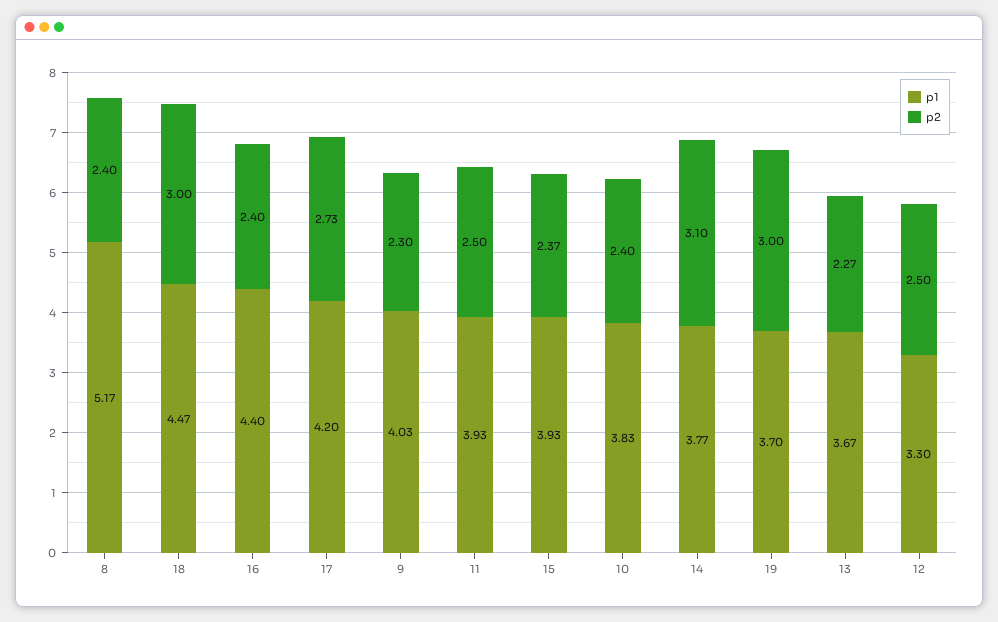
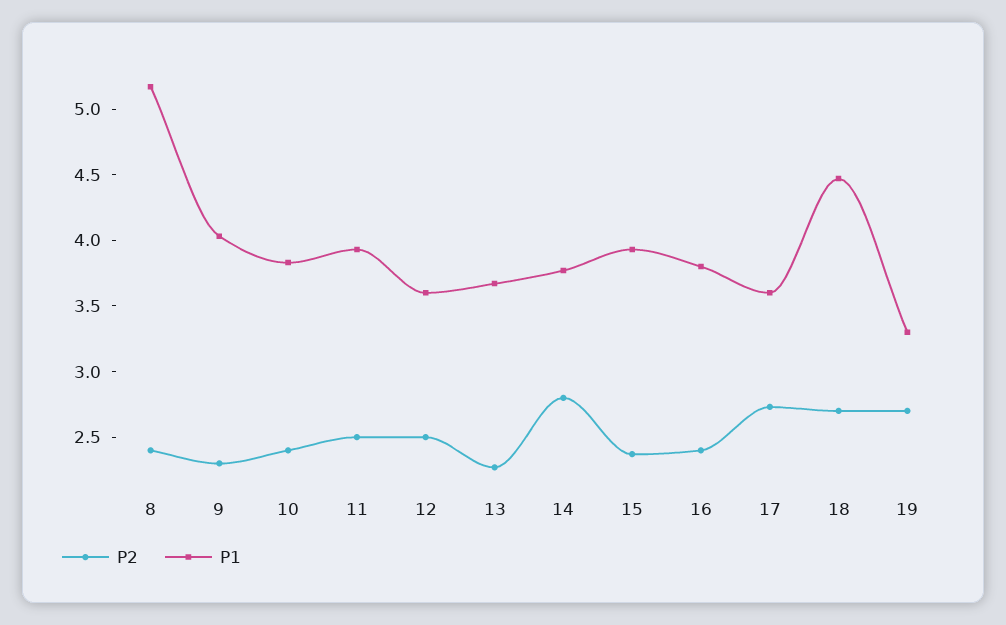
p2, 18: 3 -> 2.7
p1, 16: 4.4 -> 3.8
p1, 17: 4.2 -> 3.6
p2, 14: 3.1 -> 2.8
p1, 19: 3.7 -> 3.3
p2, 19: 3 -> 2.7
p1, 12: 3.3 -> 3.6

